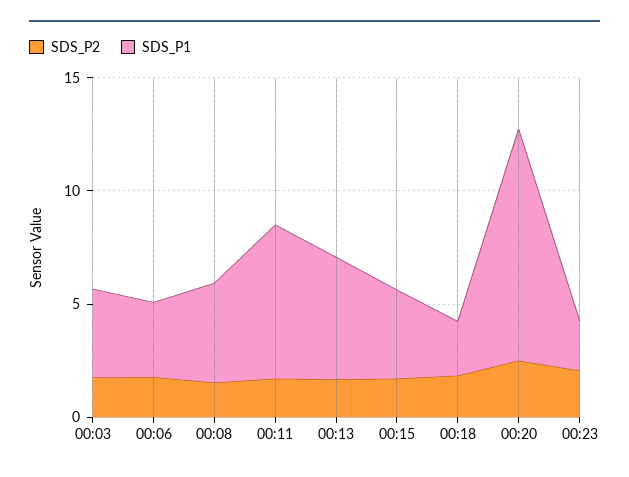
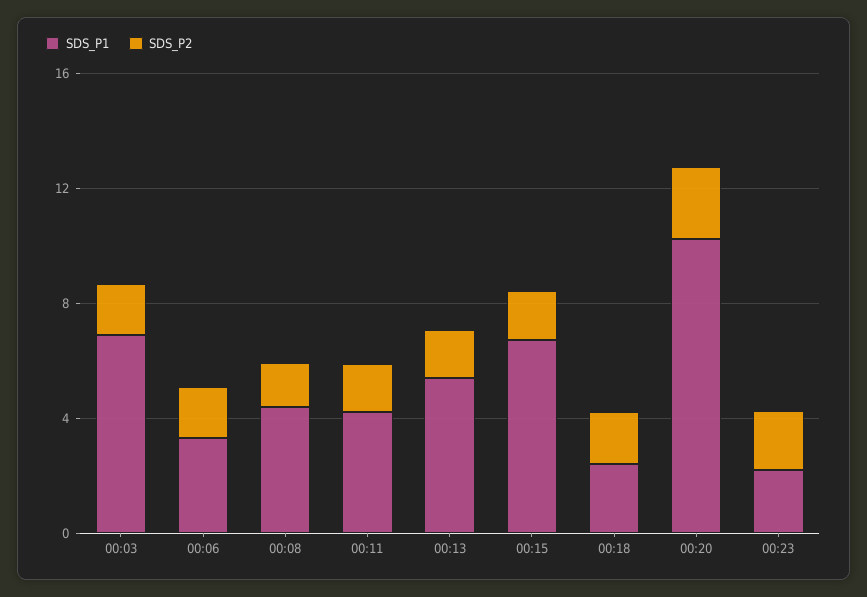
SDS_P1, 00:03: 4 -> 7
SDS_P1, 00:11: 7 -> 4
SDS_P1, 00:15: 4 -> 7

